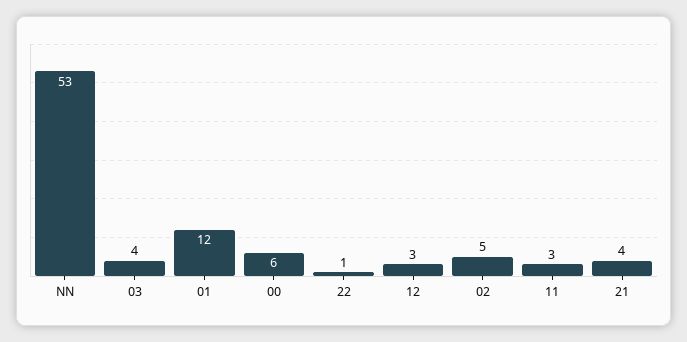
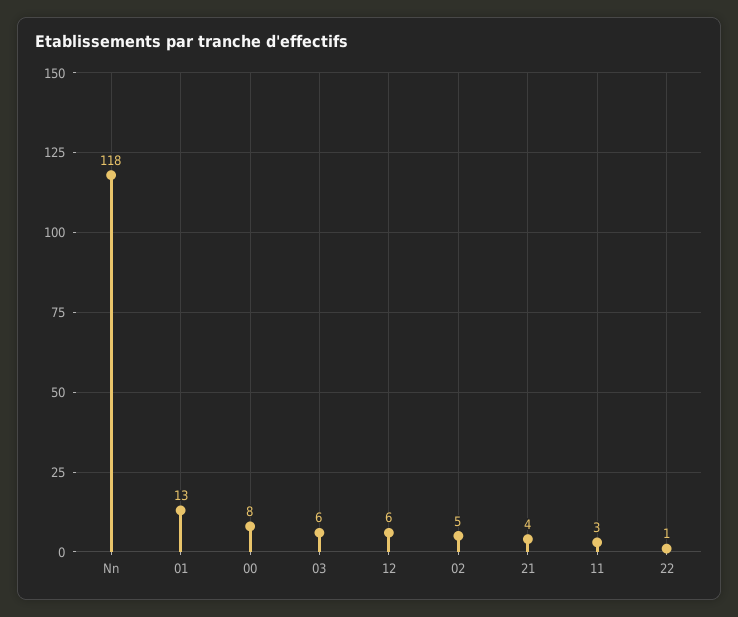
NN: 53 -> 118
03: 4 -> 6
01: 12 -> 13
00: 6 -> 8
12: 3 -> 6

